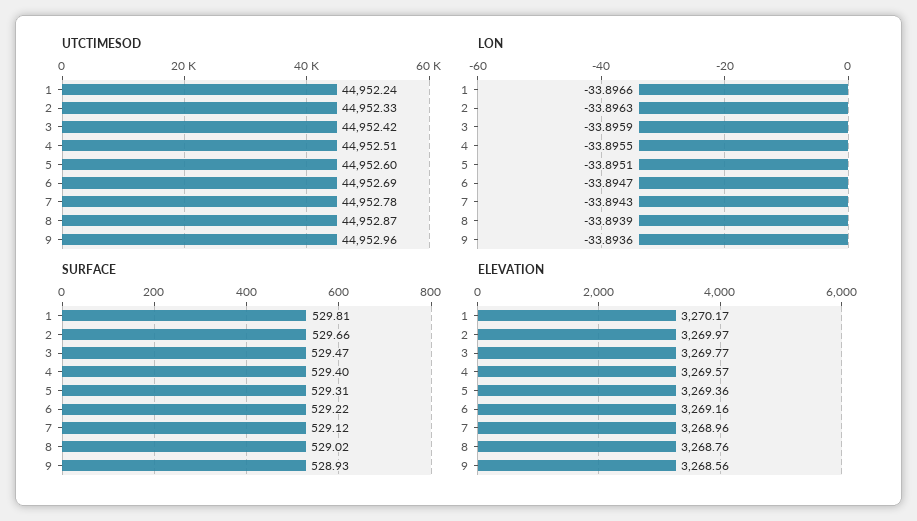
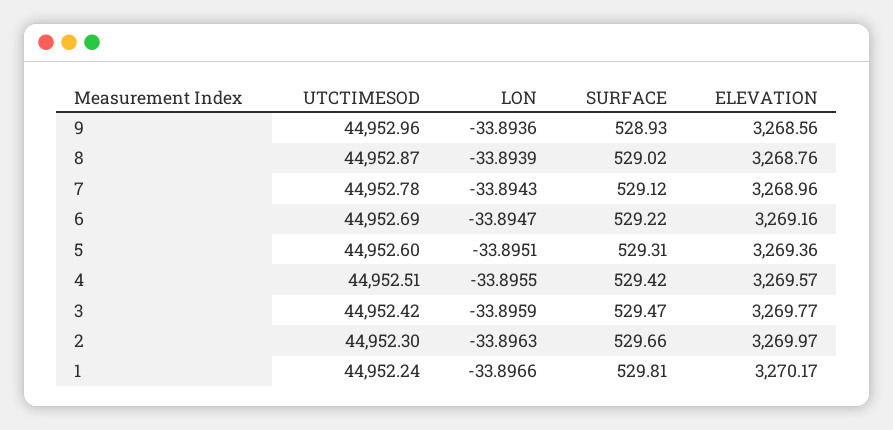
UTCTIMESOD, 2: 44952.33 -> 44952.3
SURFACE, 4: 529.4 -> 529.42

